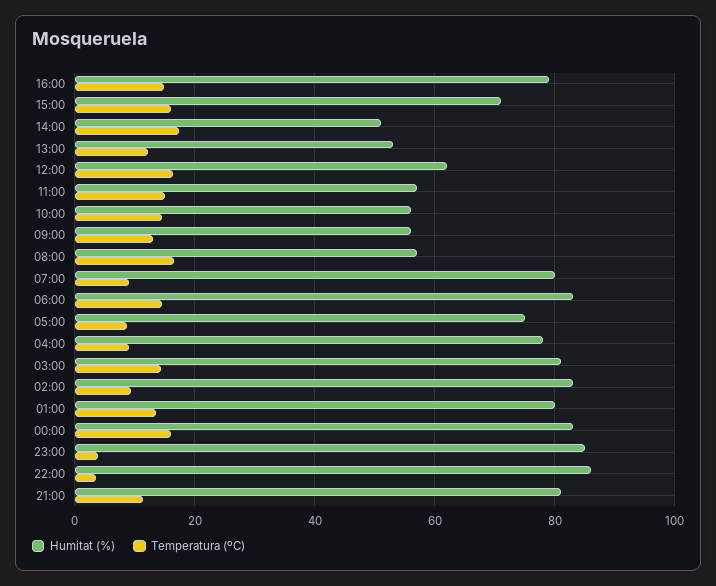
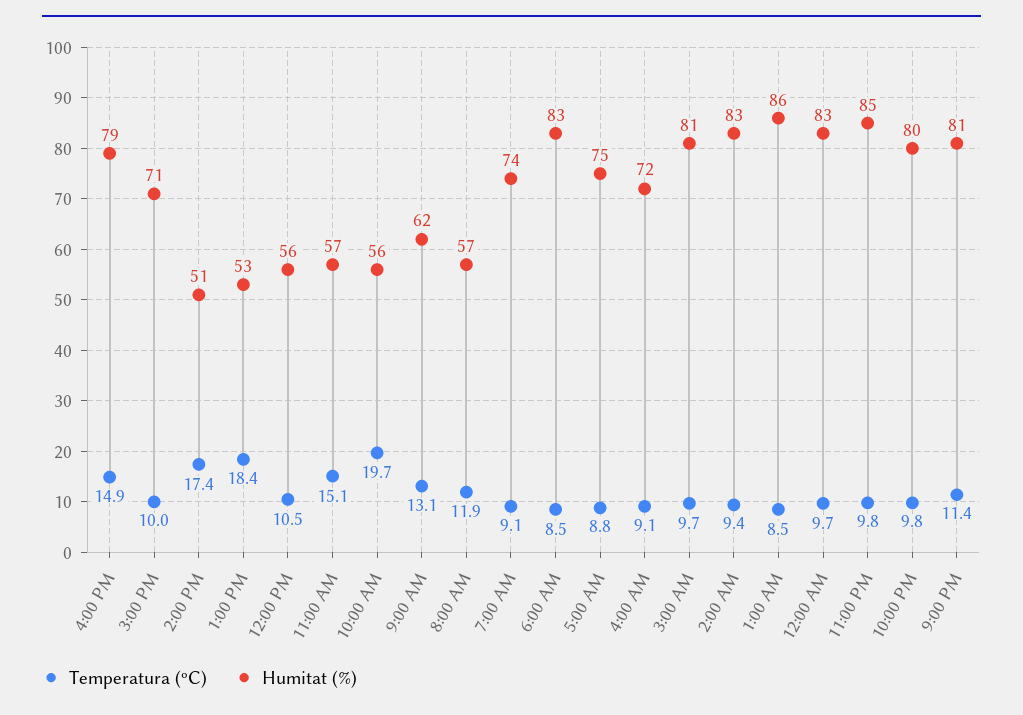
Temperatura (ºC), 15:00: 16 -> 10
Temperatura (ºC), 13:00: 12 -> 18.4
Humitat (%), 12:00: 62 -> 56
Temperatura (ºC), 12:00: 16 -> 10.5
Temperatura (ºC), 10:00: 14 -> 19.7
Humitat (%), 09:00: 56 -> 62
Temperatura (ºC), 08:00: 16 -> 11.9
Humitat (%), 07:00: 80 -> 74
Temperatura (ºC), 06:00: 14 -> 8.5
Humitat (%), 04:00: 78 -> 72
Temperatura (ºC), 03:00: 14 -> 9.7
Humitat (%), 01:00: 80 -> 86
Temperatura (ºC), 01:00: 14 -> 8.5
Temperatura (ºC), 00:00: 16 -> 9.7
Temperatura (ºC), 23:00: 4 -> 9.8
Humitat (%), 22:00: 86 -> 80
Temperatura (ºC), 22:00: 4 -> 9.8

